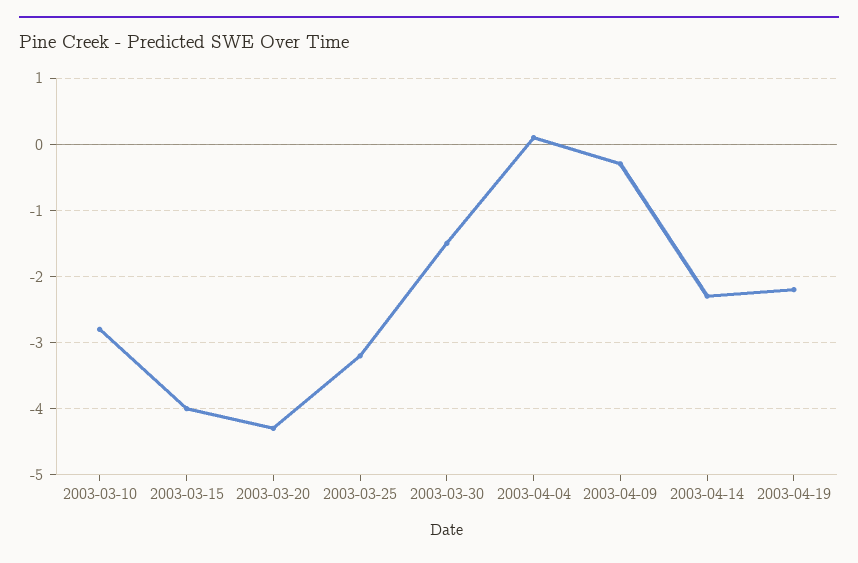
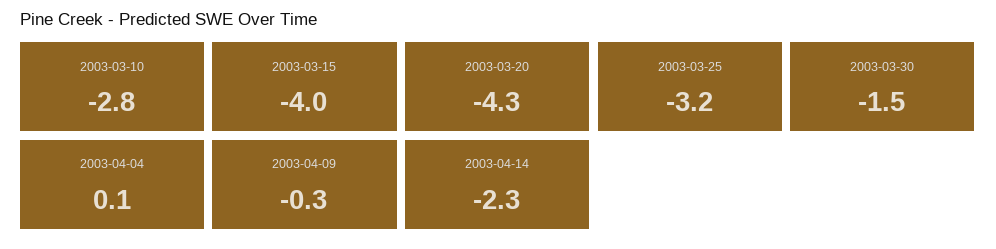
2003-04-19: -2.2 -> none

